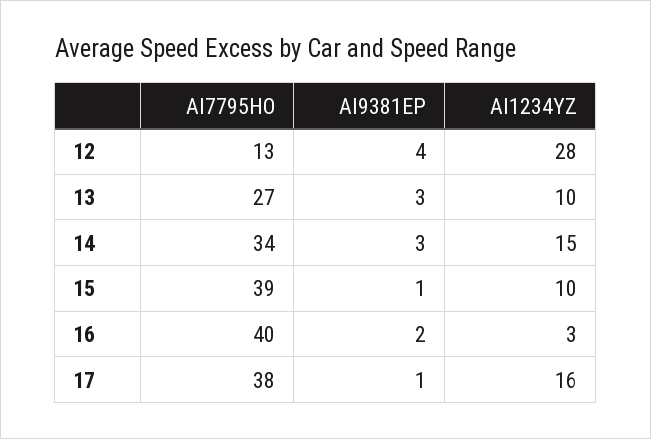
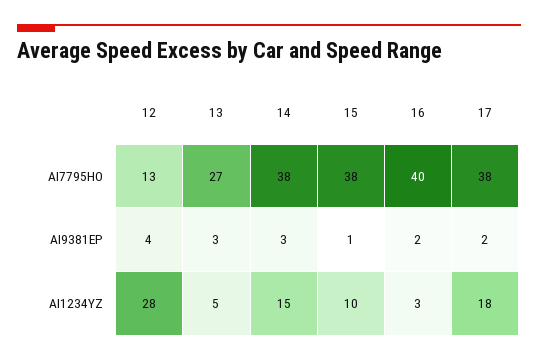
AI1234YZ, 13: 10 -> 5
AI7795HO, 14: 34 -> 38
AI7795HO, 15: 39 -> 38
AI9381EP, 17: 1 -> 2
AI1234YZ, 17: 16 -> 18

